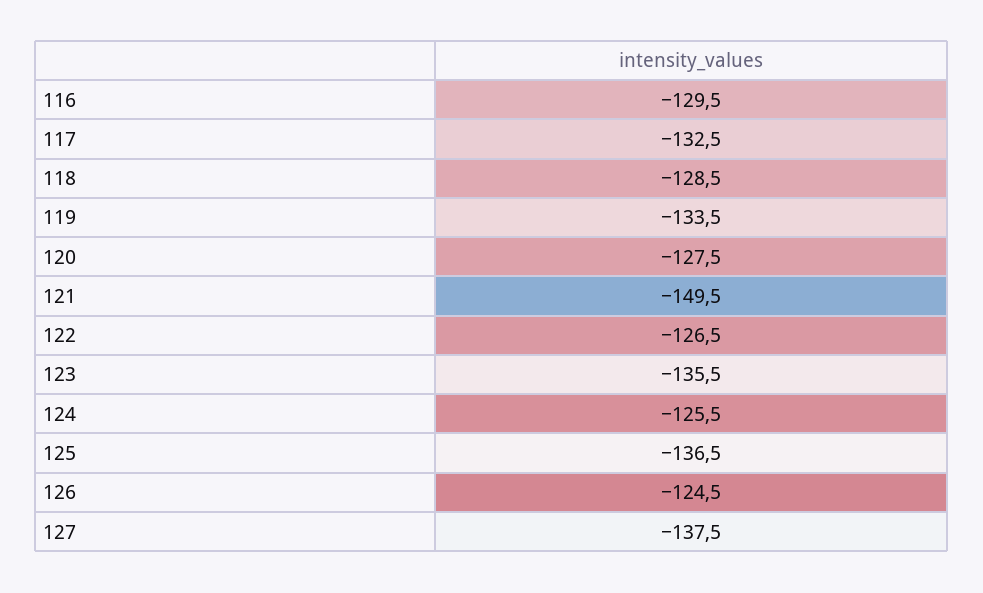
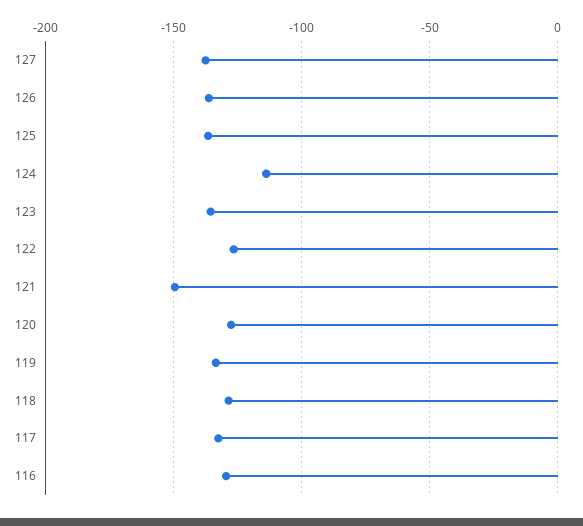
124: -125.5 -> -115
126: -124.5 -> -135

